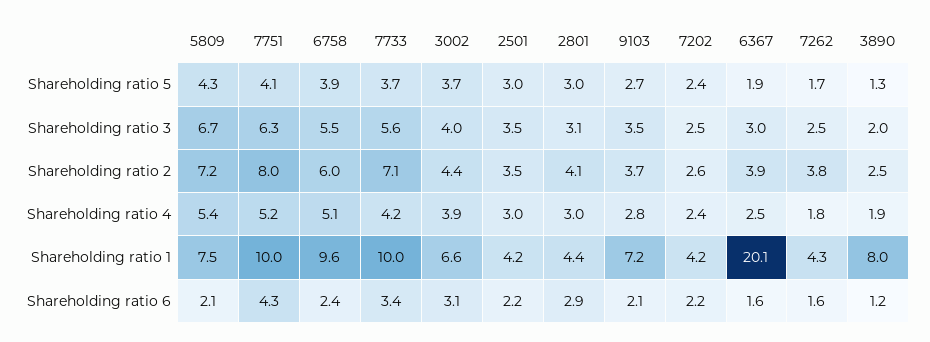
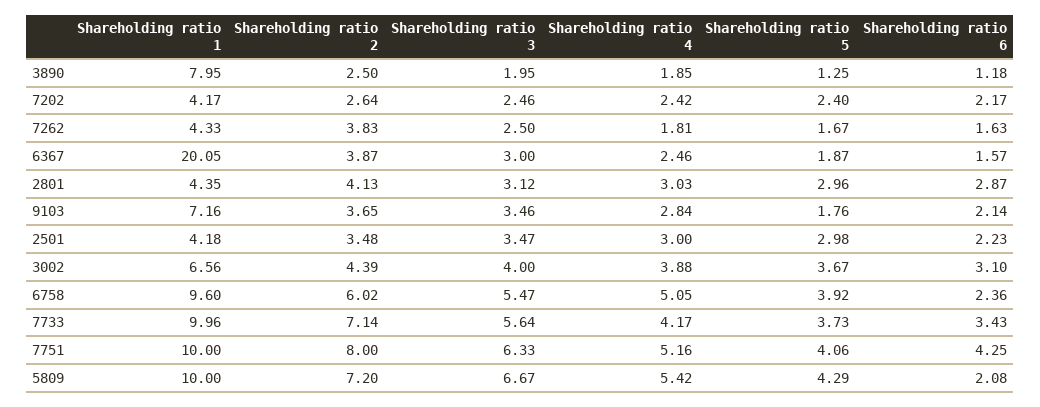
9103, Shareholding ratio 5: 2.7 -> 1.76
5809, Shareholding ratio 1: 7.5 -> 10

